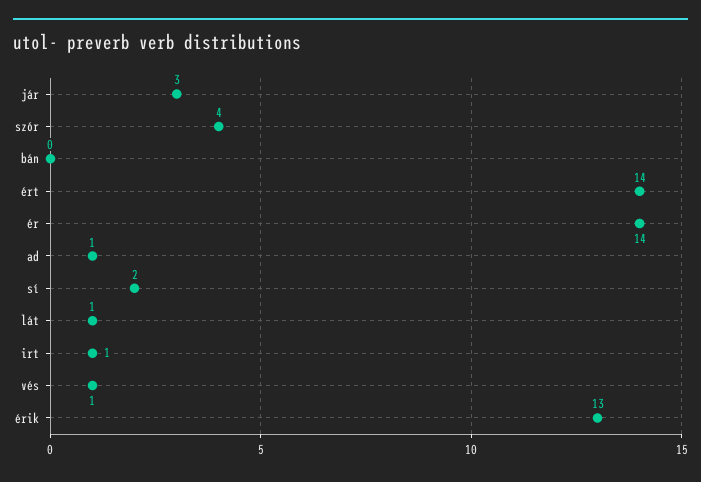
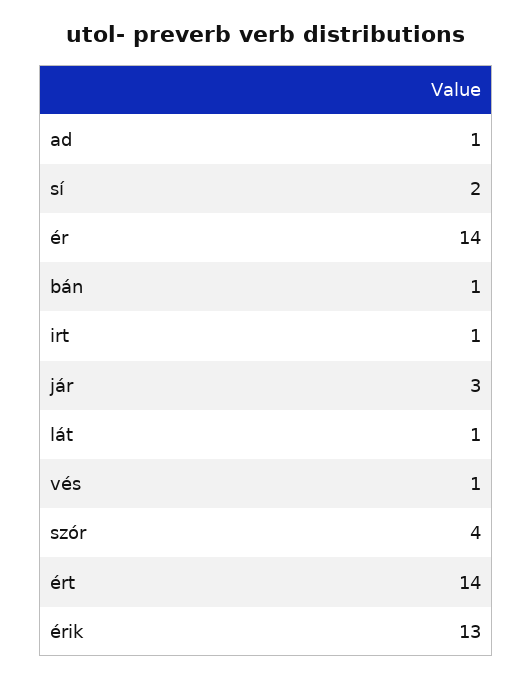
bán: 0 -> 1

